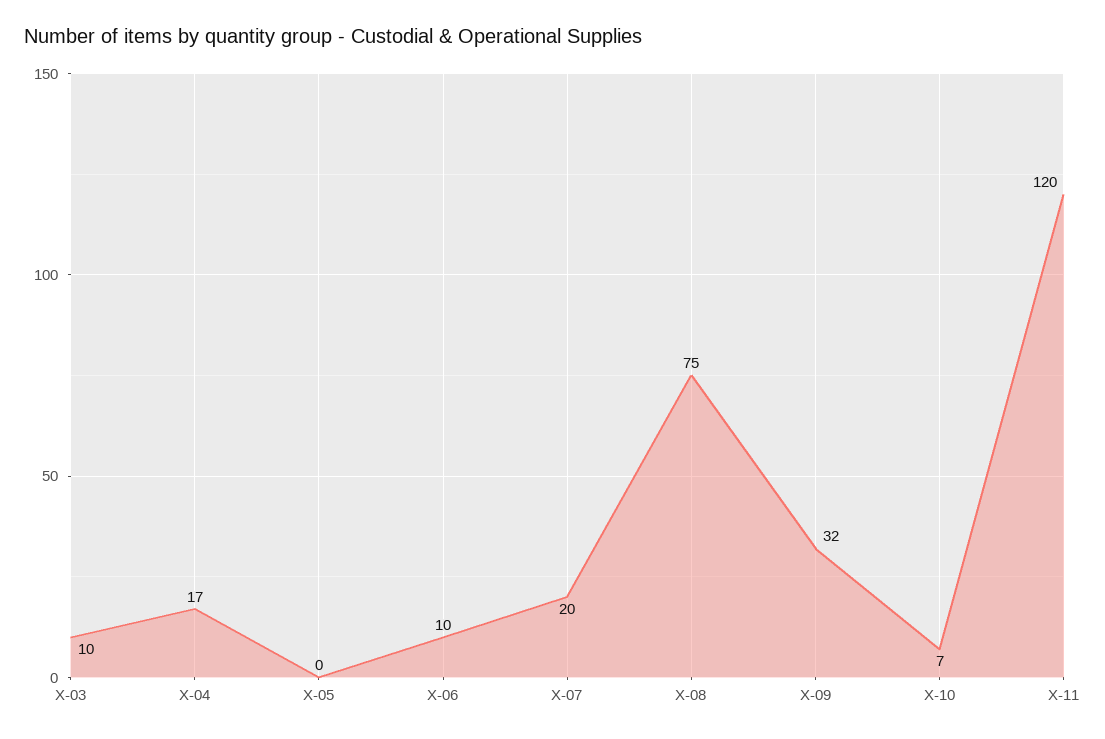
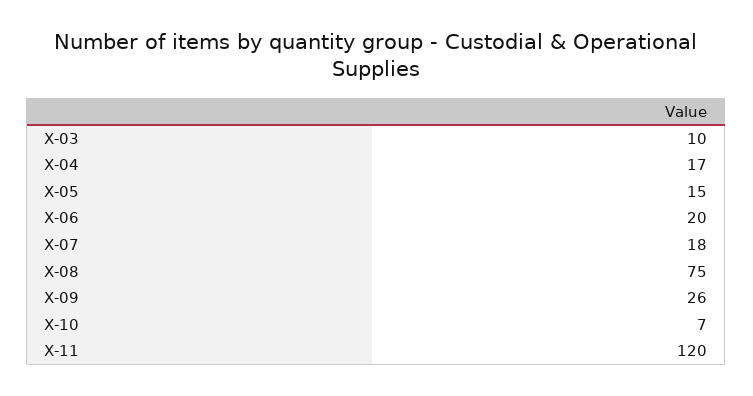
X-05: 0 -> 15
X-06: 10 -> 20
X-07: 20 -> 18
X-09: 32 -> 26

